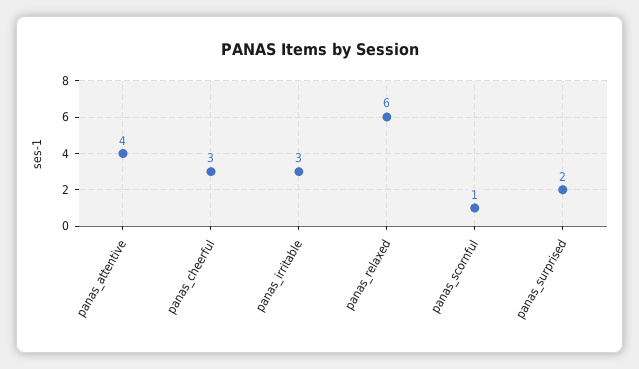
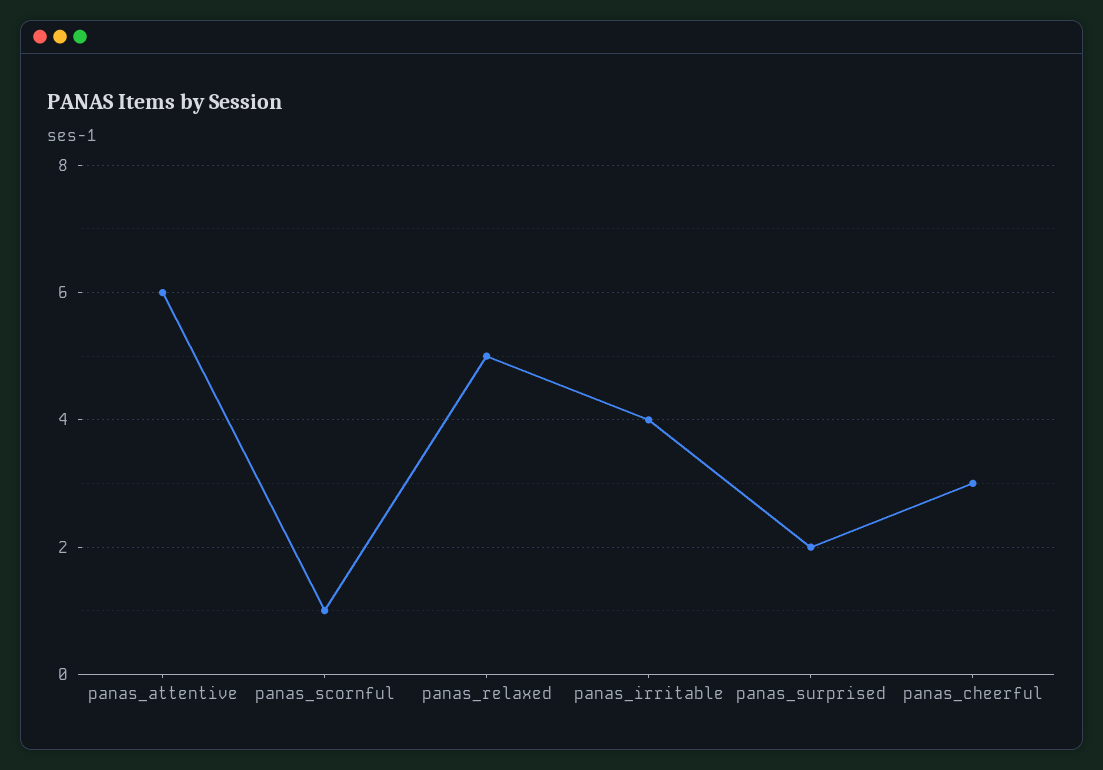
panas_attentive: 4 -> 6
panas_irritable: 3 -> 4
panas_relaxed: 6 -> 5

